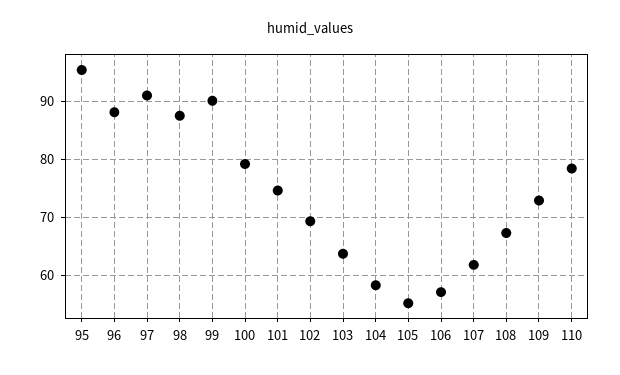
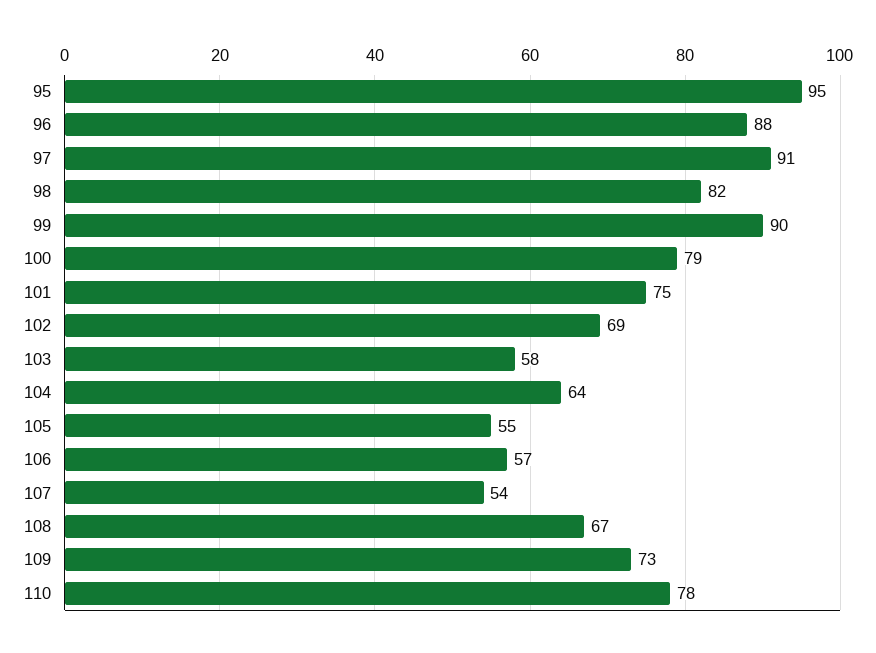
98: 88 -> 82
103: 64 -> 58
104: 58 -> 64
107: 62 -> 54

